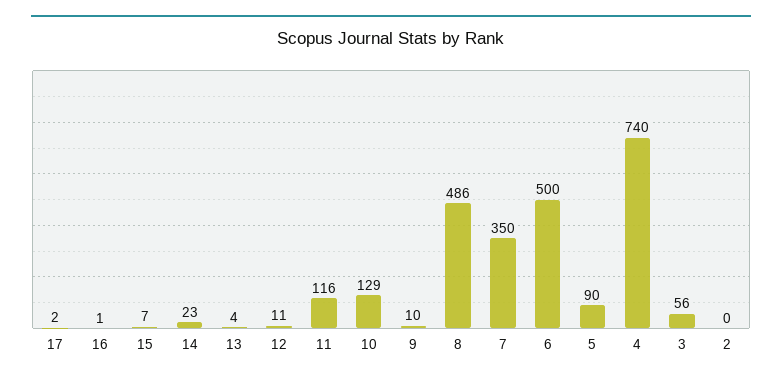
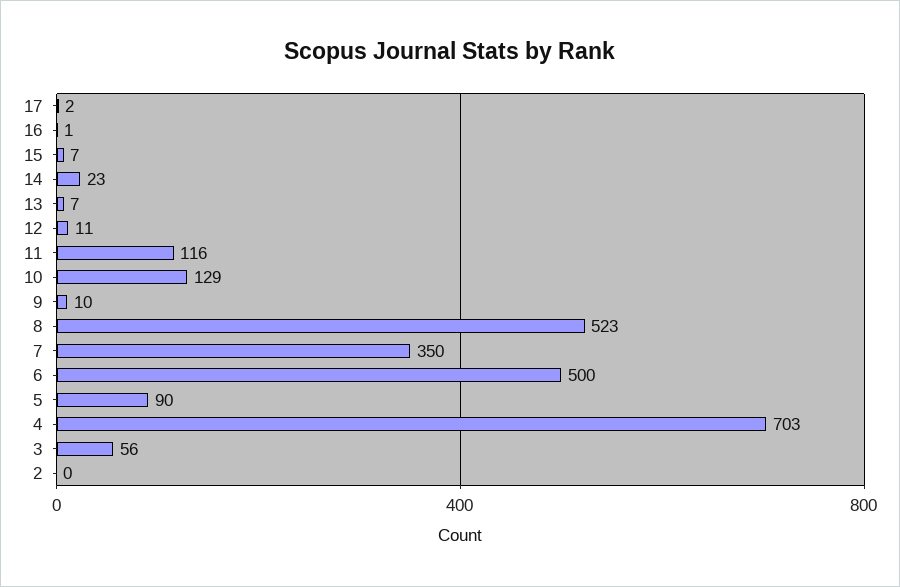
13: 4 -> 7
8: 486 -> 523
4: 740 -> 703

